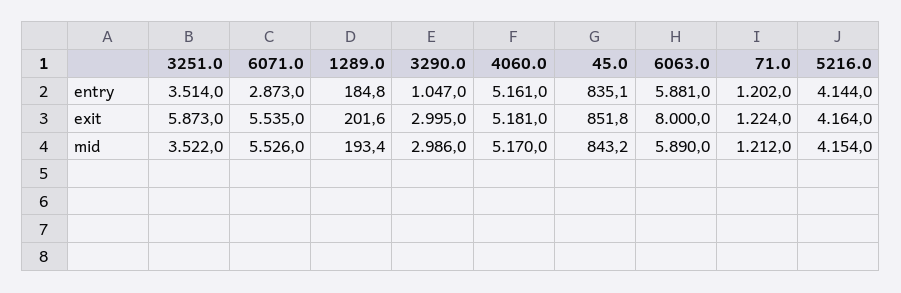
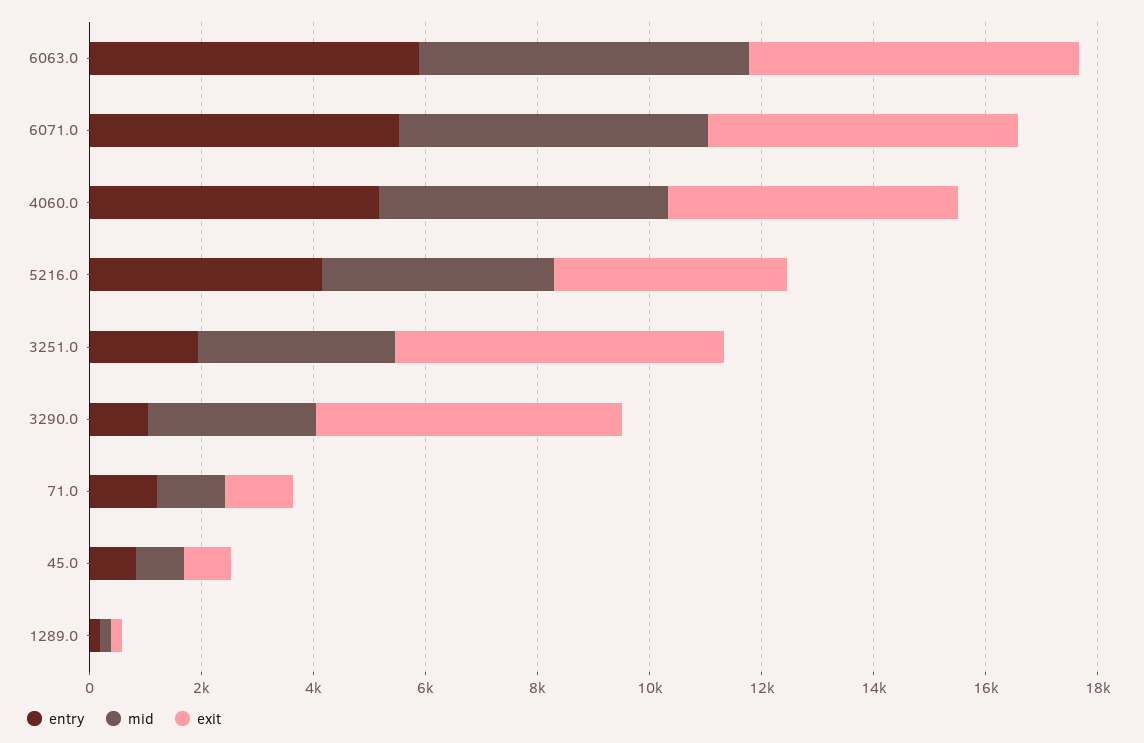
entry, 3251.0: 3514 -> 2000
entry, 6071.0: 2873 -> 5500
exit, 3290.0: 2995 -> 5500
exit, 6063.0: 8000 -> 6000

